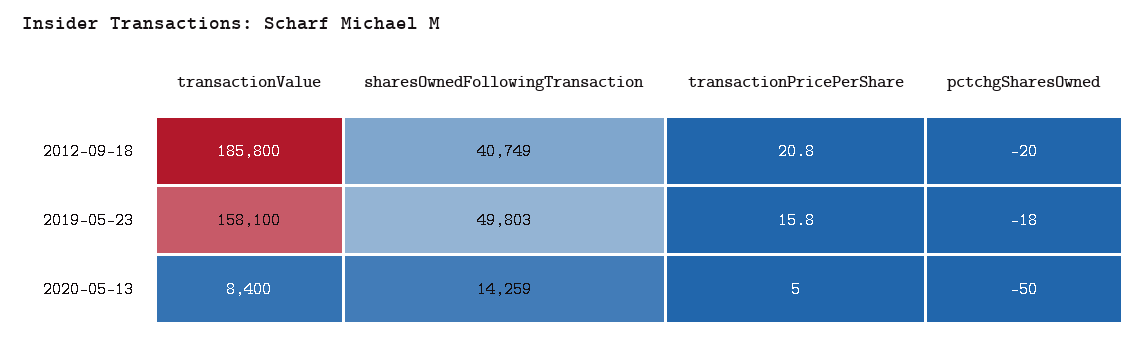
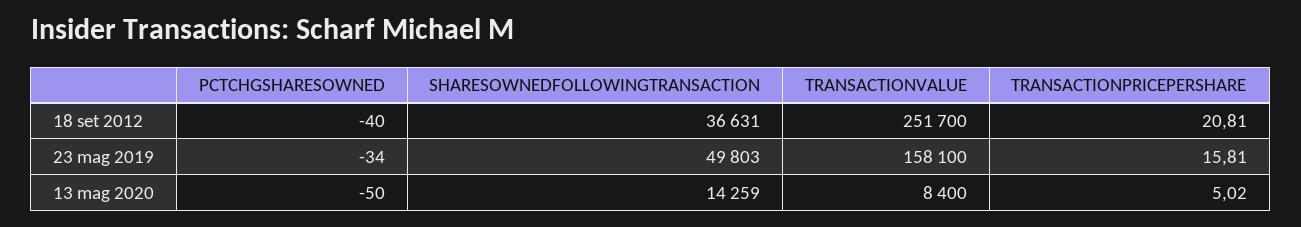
transactionValue, 2012-09-18: 185800 -> 251700
sharesOwnedFollowingTransaction, 2012-09-18: 40749 -> 36631
pctchgSharesOwned, 2012-09-18: -20 -> -40
pctchgSharesOwned, 2019-05-23: -18 -> -34

